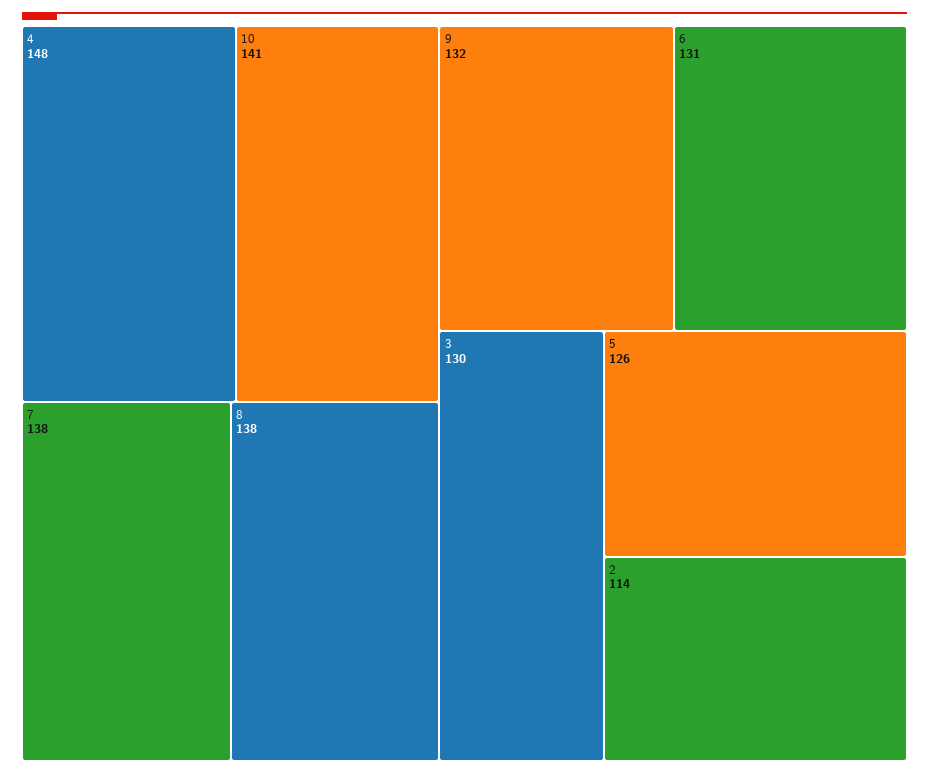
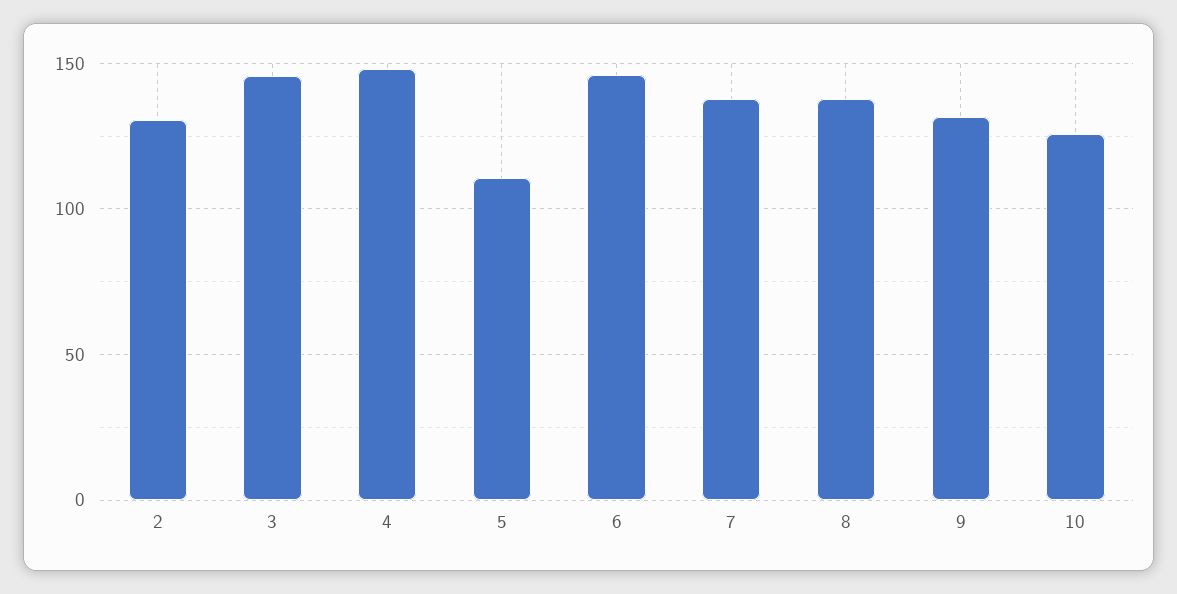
10: 141 -> 125
6: 131 -> 145
3: 130 -> 145
5: 126 -> 110
2: 114 -> 130

